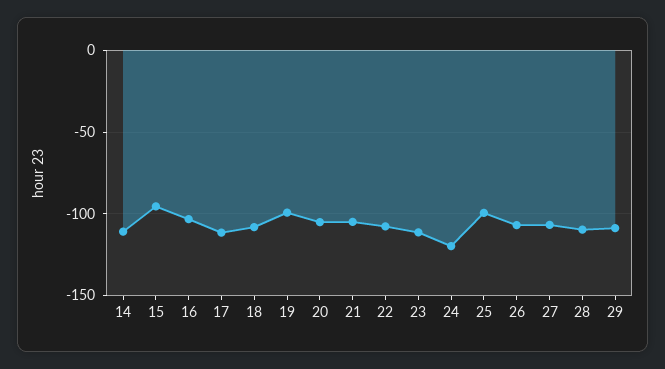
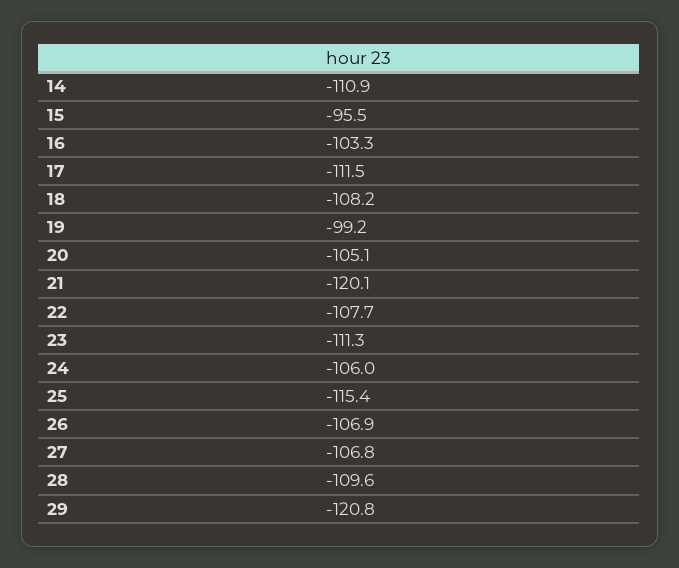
21: -105 -> -120.1
24: -120 -> -106
25: -100 -> -115.4
29: -110 -> -120.8

